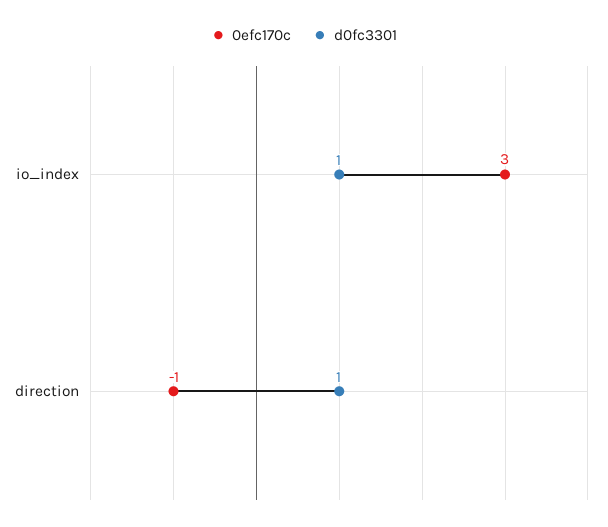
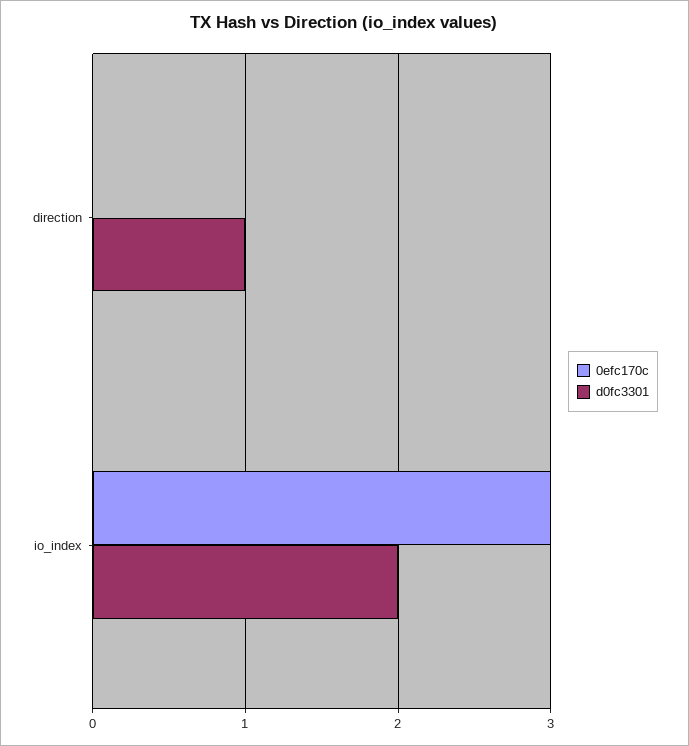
d0fc3301, io_index: 1 -> 2
0efc170c, direction: -1 -> 0

